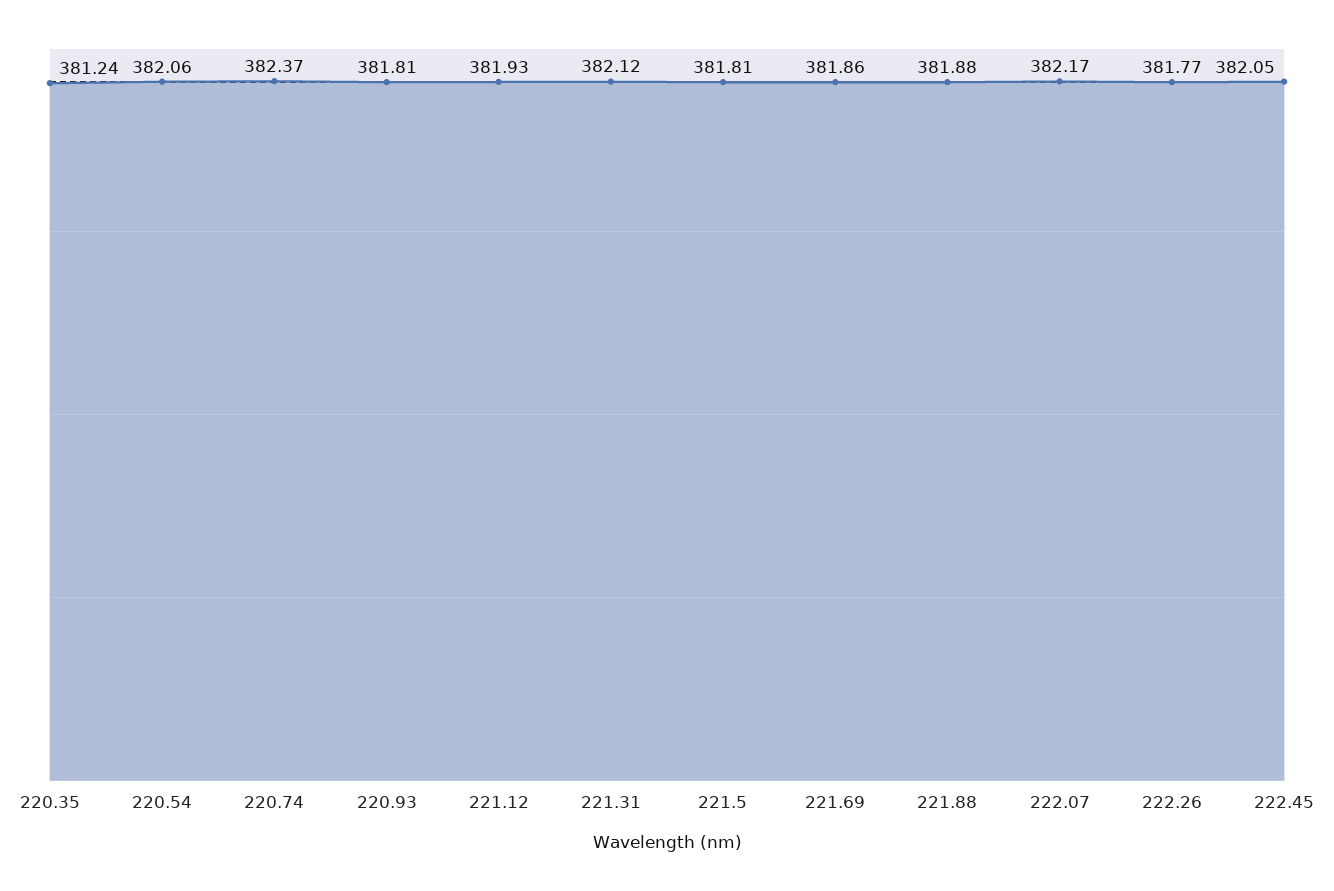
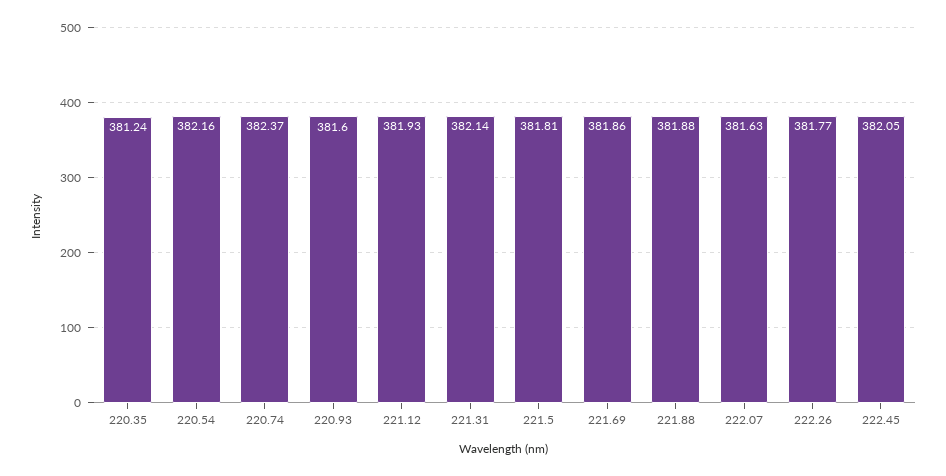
220.54: 382.06 -> 382.16
220.93: 381.81 -> 381.6
221.31: 382.12 -> 382.14
222.07: 382.17 -> 381.63

